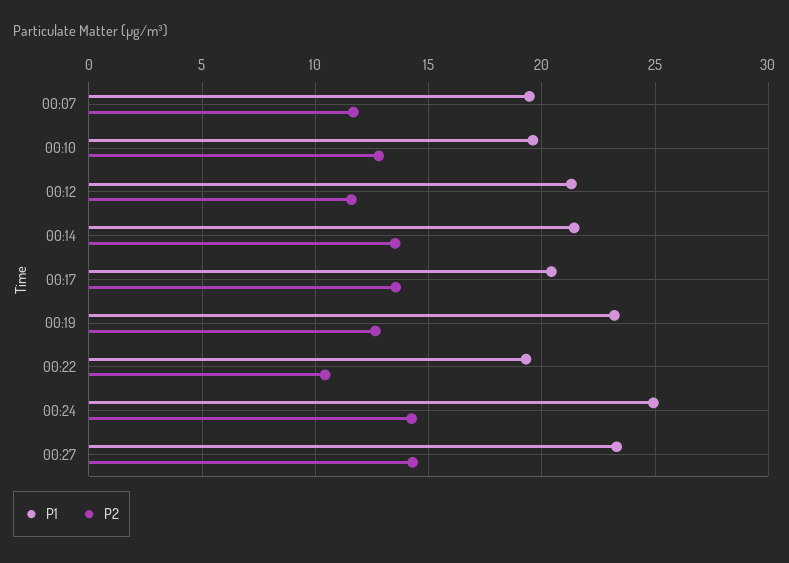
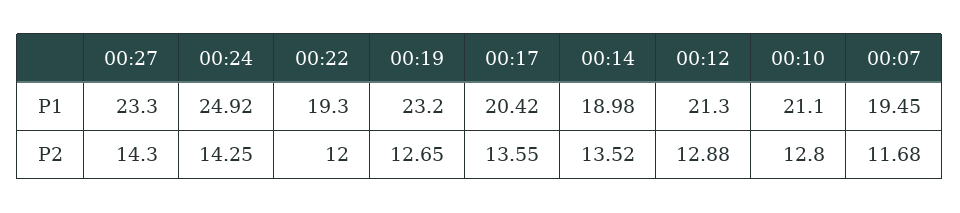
P1, 00:10: 19.5 -> 21.1
P2, 00:12: 11.5 -> 12.88
P1, 00:14: 21.5 -> 18.98
P2, 00:22: 10.5 -> 12

